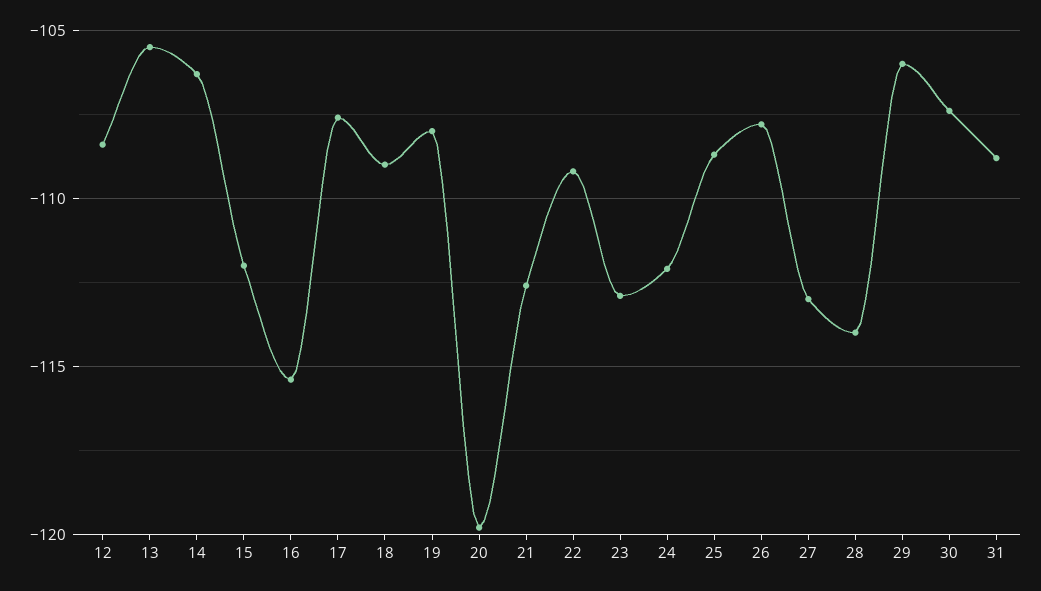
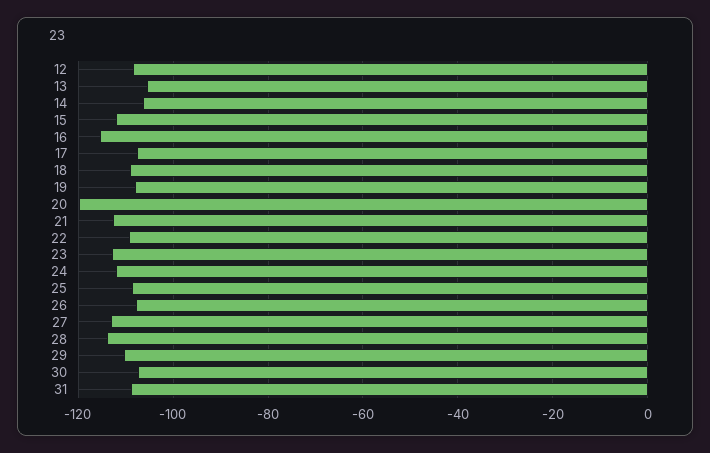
29: -106 -> -110

